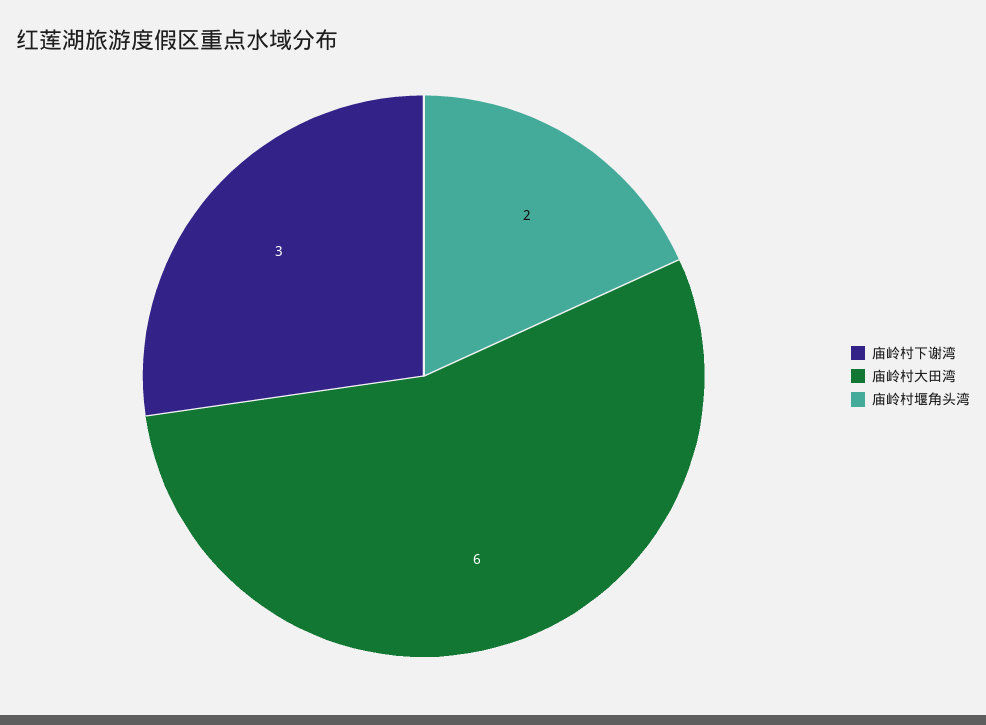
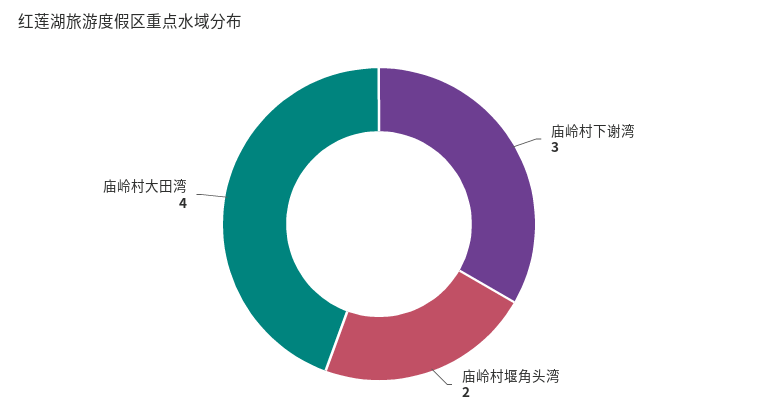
庙岭村大田湾: 6 -> 4

